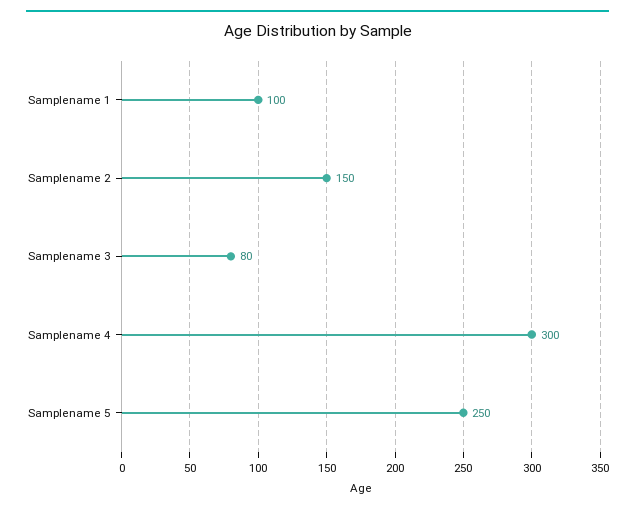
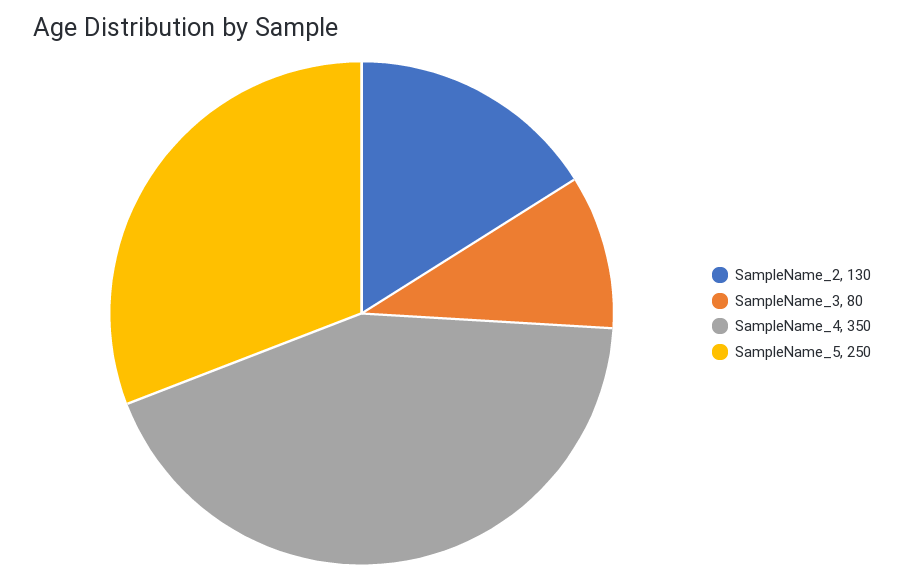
Samplename 1: 100 -> none
Samplename 2: 150 -> 130
Samplename 4: 300 -> 350

